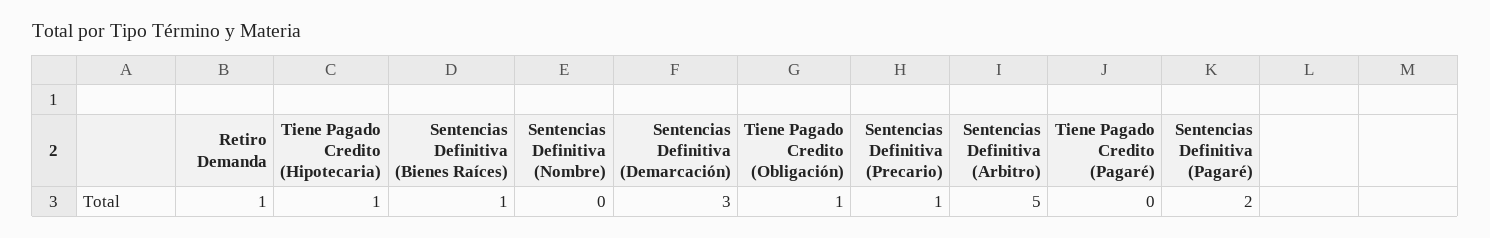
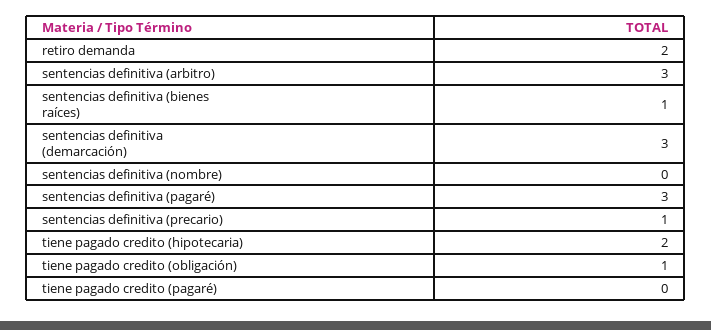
Retiro Demanda: 1 -> 2
Tiene Pagado Credito (Hipotecaria): 1 -> 2
Sentencias Definitiva (Arbitro): 5 -> 3
Sentencias Definitiva (Pagaré): 2 -> 3

